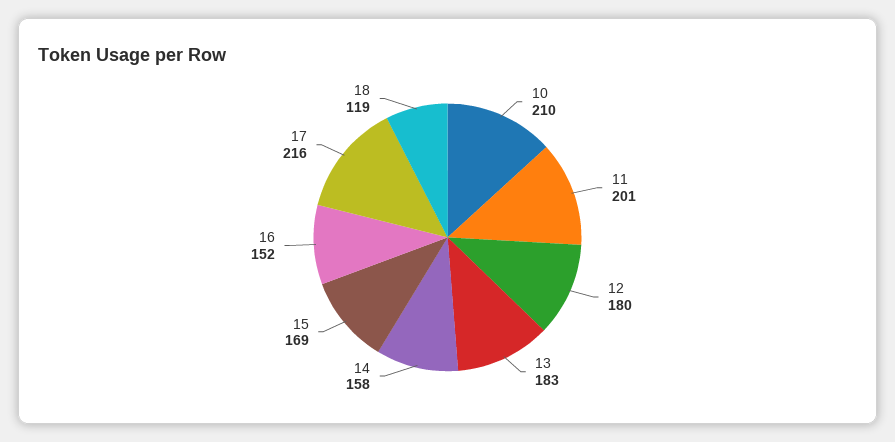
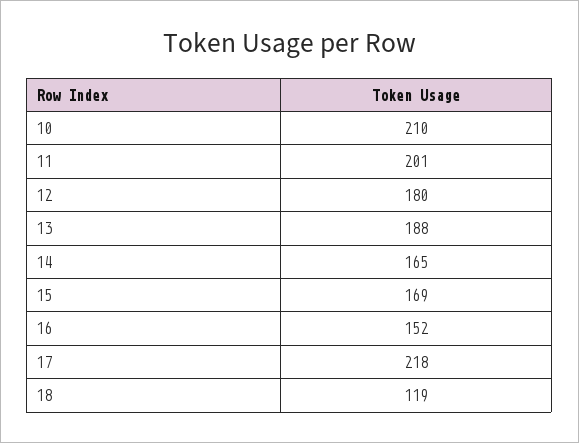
13: 183 -> 188
14: 158 -> 165
17: 216 -> 218

